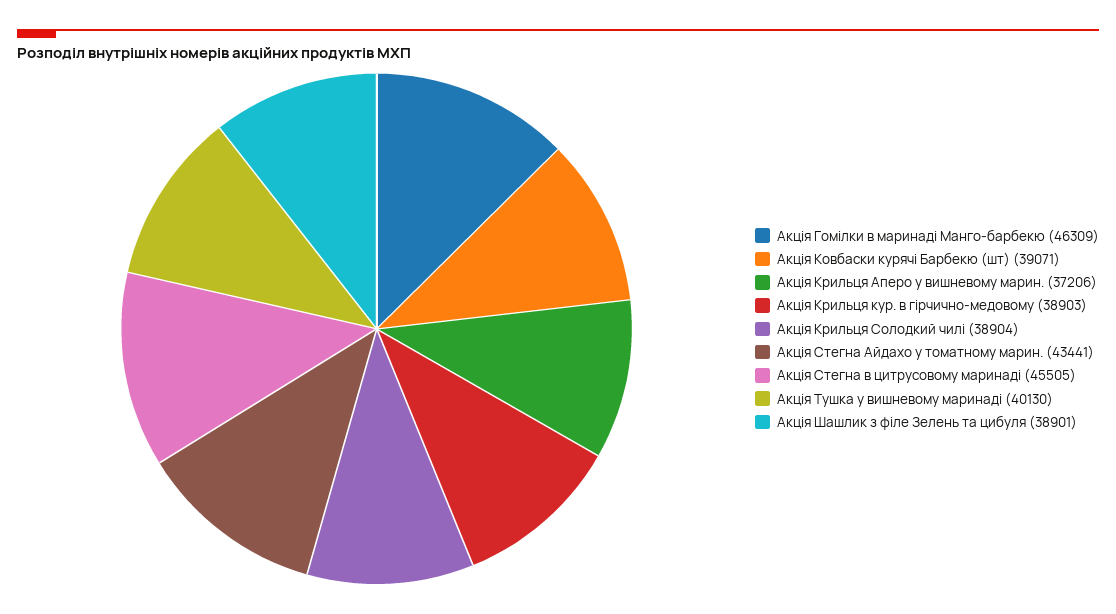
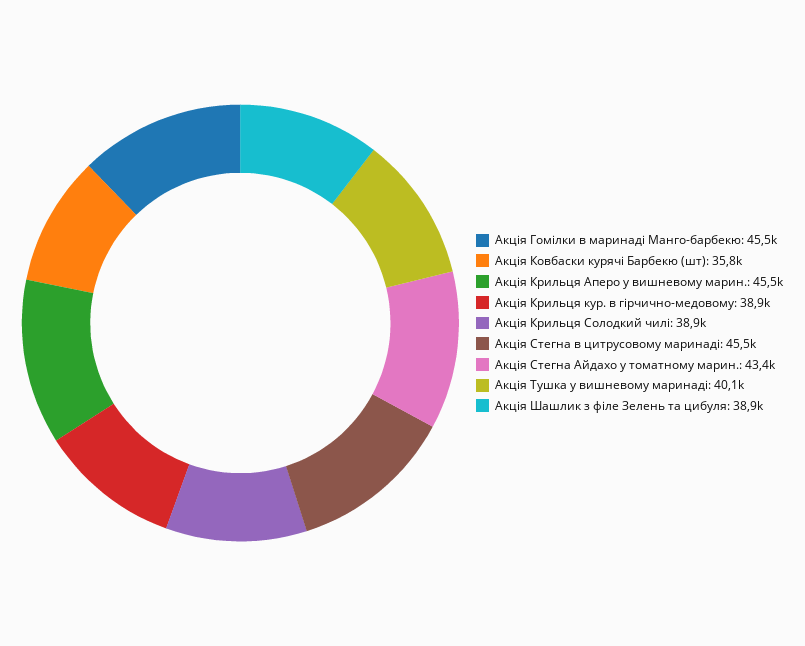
Акція Гомілки в маринаді Манго-барбекю: 46309 -> 45500
Акція Ковбаски курячі Барбекю (шт): 39071 -> 35800
Акція Крильця Аперо у вишневому марин.: 37206 -> 45500

